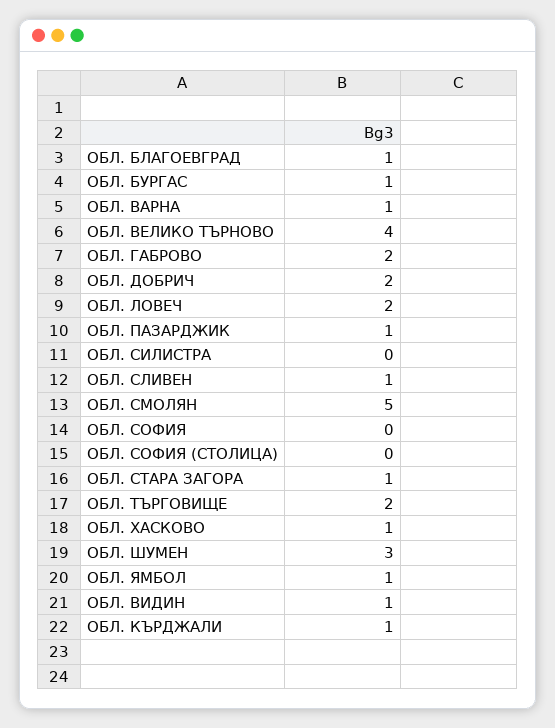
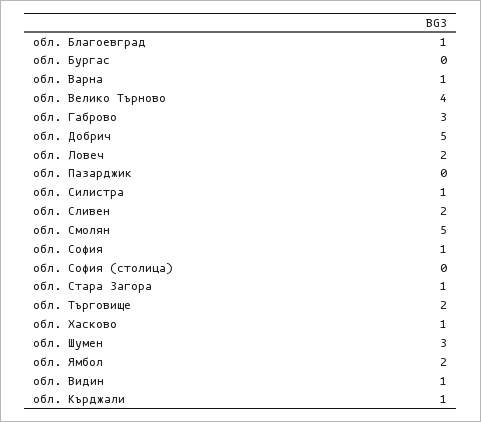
ОБЛ. БУРГАС: 1 -> 0
ОБЛ. ГАБРОВО: 2 -> 3
ОБЛ. ДОБРИЧ: 2 -> 5
ОБЛ. ПАЗАРДЖИК: 1 -> 0
ОБЛ. СИЛИСТРА: 0 -> 1
ОБЛ. СЛИВЕН: 1 -> 2
ОБЛ. СОФИЯ: 0 -> 1
ОБЛ. ЯМБОЛ: 1 -> 2

